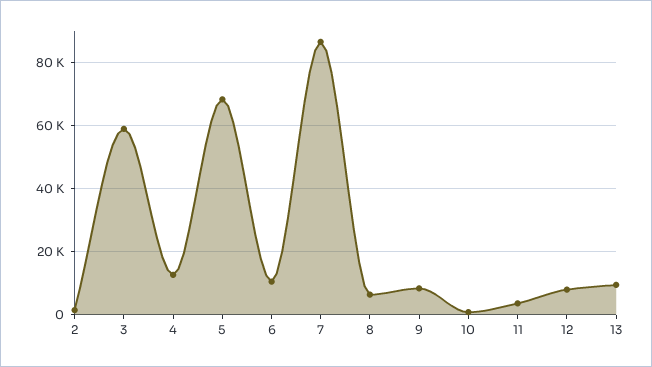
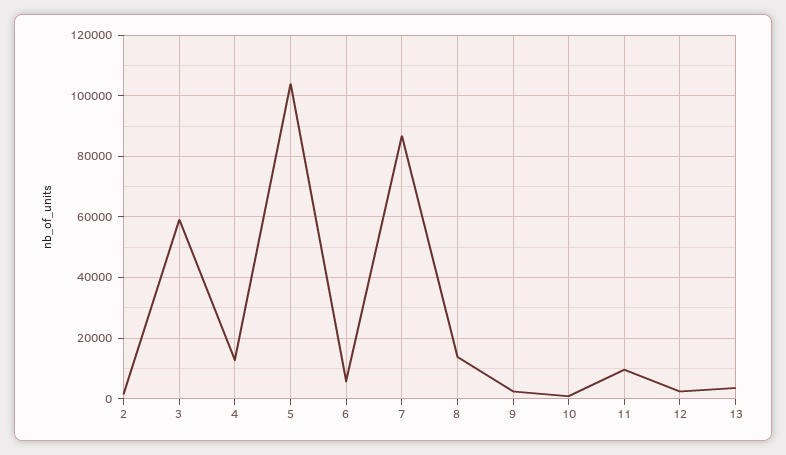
5: 68000 -> 104000
6: 10000 -> 6000
8: 6000 -> 14000
9: 8000 -> 2000
11: 4000 -> 10000
12: 8000 -> 2000
13: 10000 -> 4000

